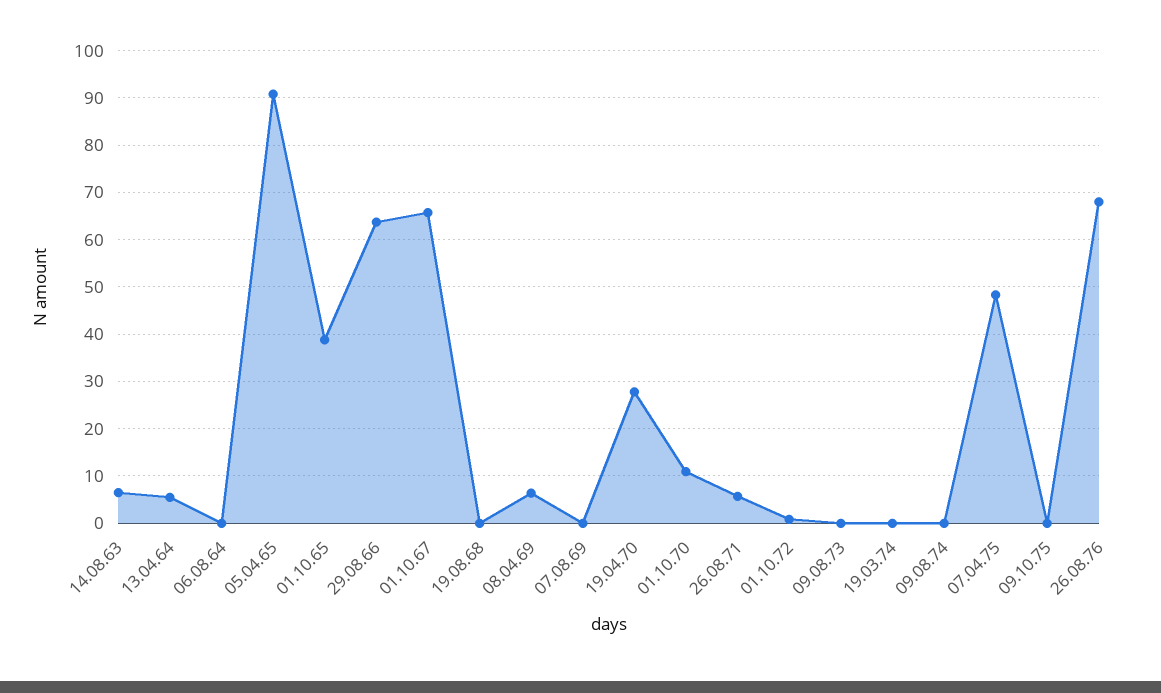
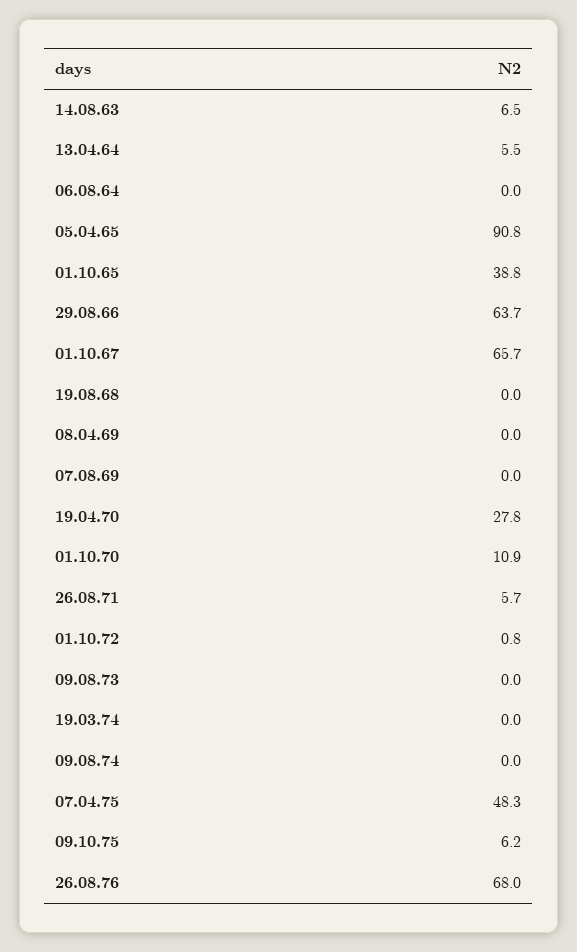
08.04.69: 6 -> 0
09.10.75: 0 -> 6.2

